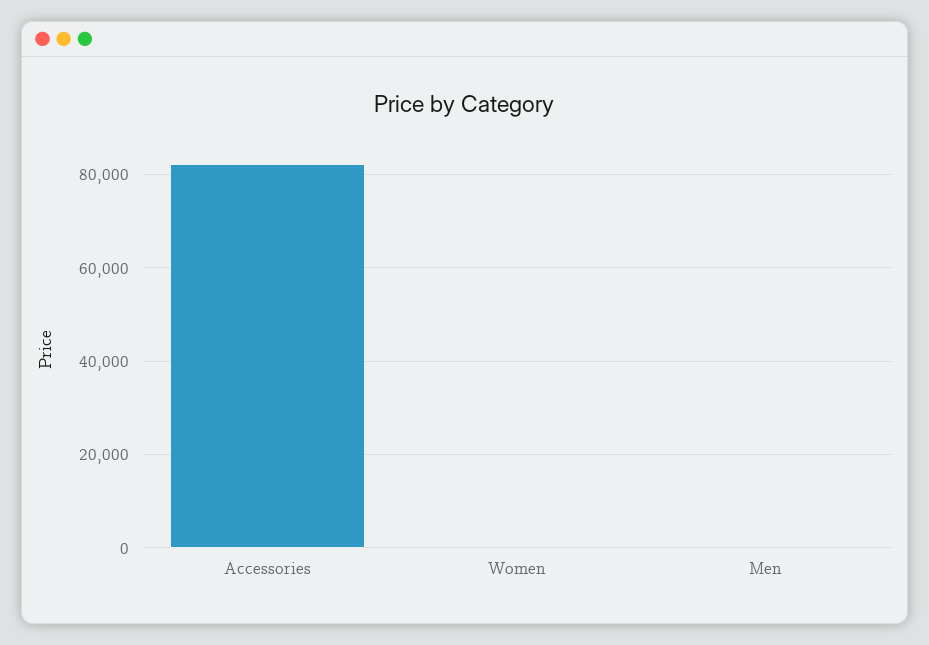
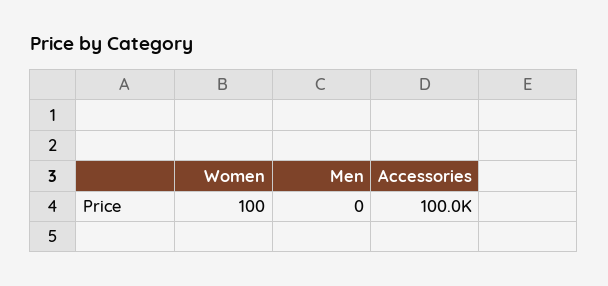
Accessories: 82000 -> 100000

